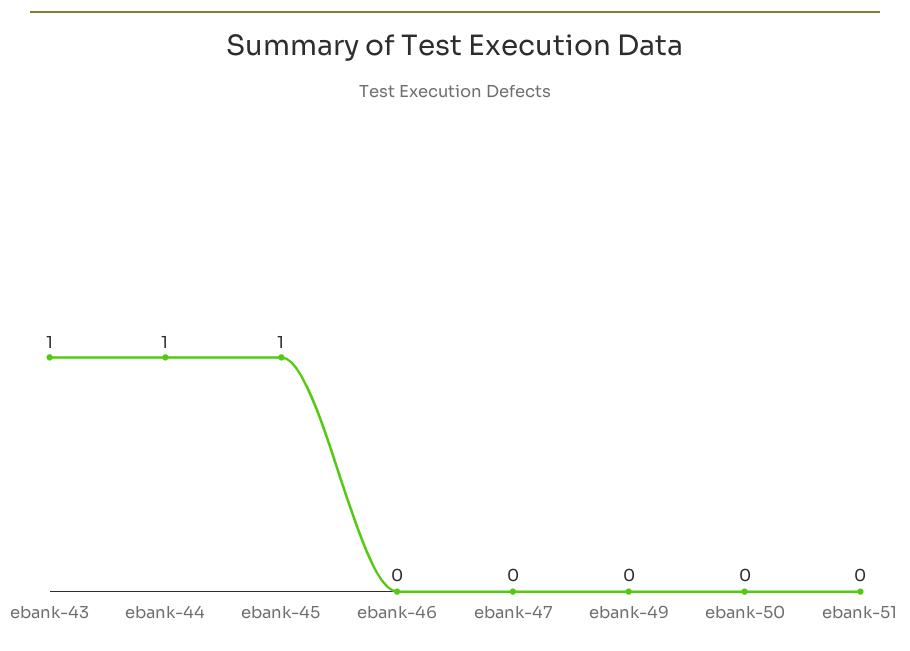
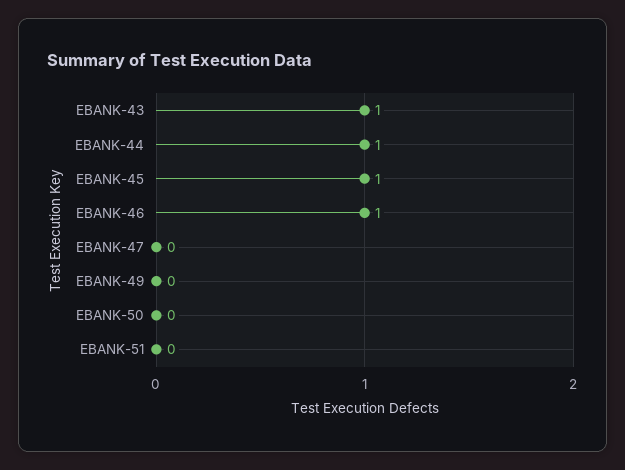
ebank-46: 0 -> 1

